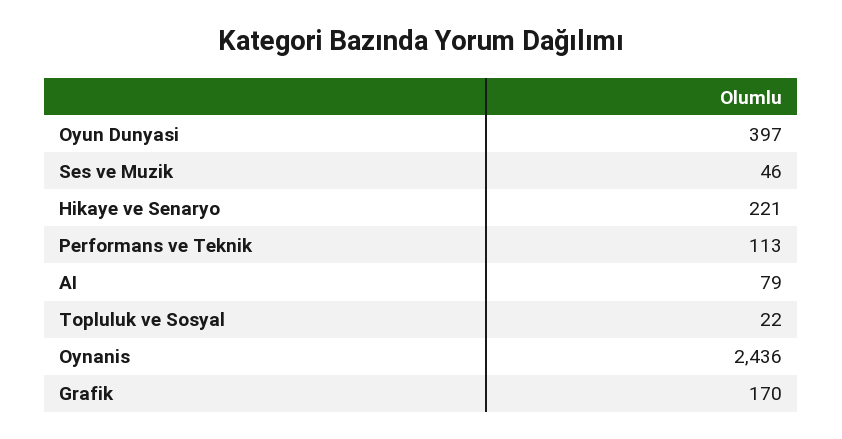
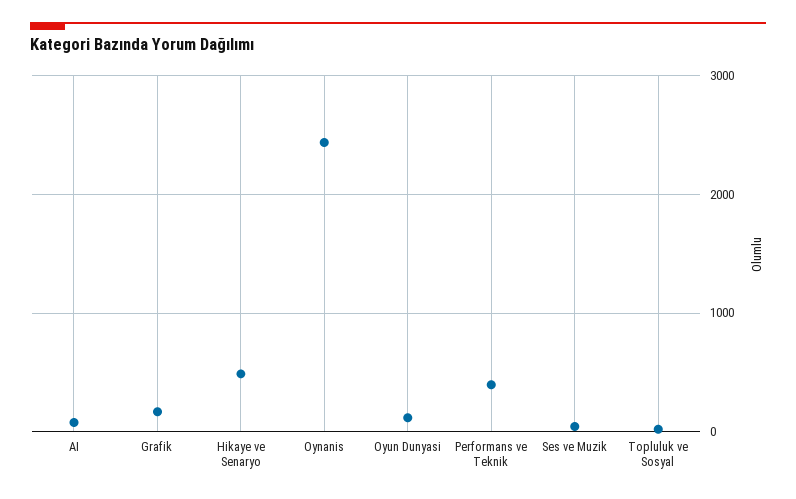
Oyun Dunyasi: 397 -> 100
Hikaye ve Senaryo: 221 -> 500
Performans ve Teknik: 113 -> 400

